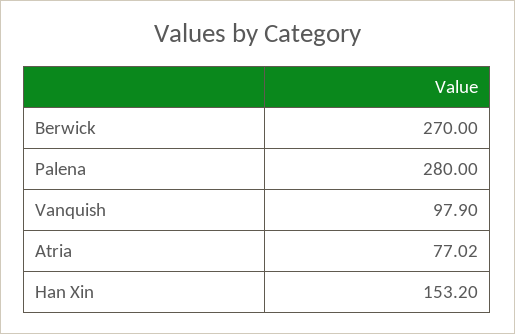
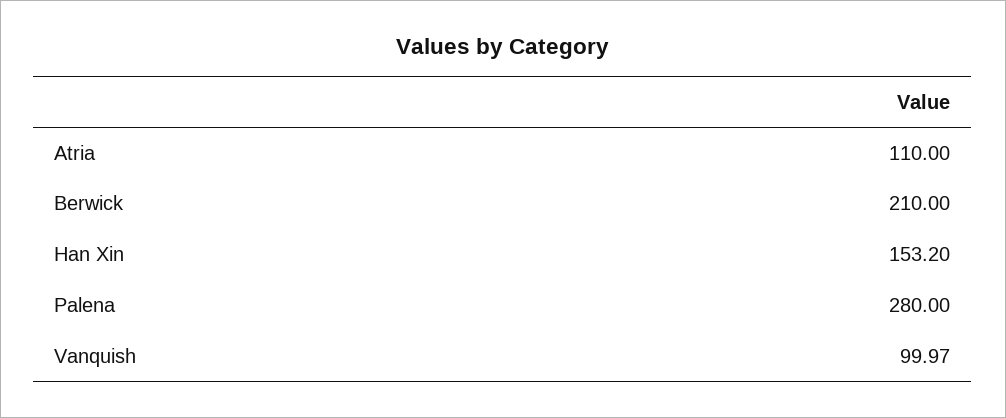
Berwick: 270 -> 210
Vanquish: 97.9 -> 99.97
Atria: 77.02 -> 110

